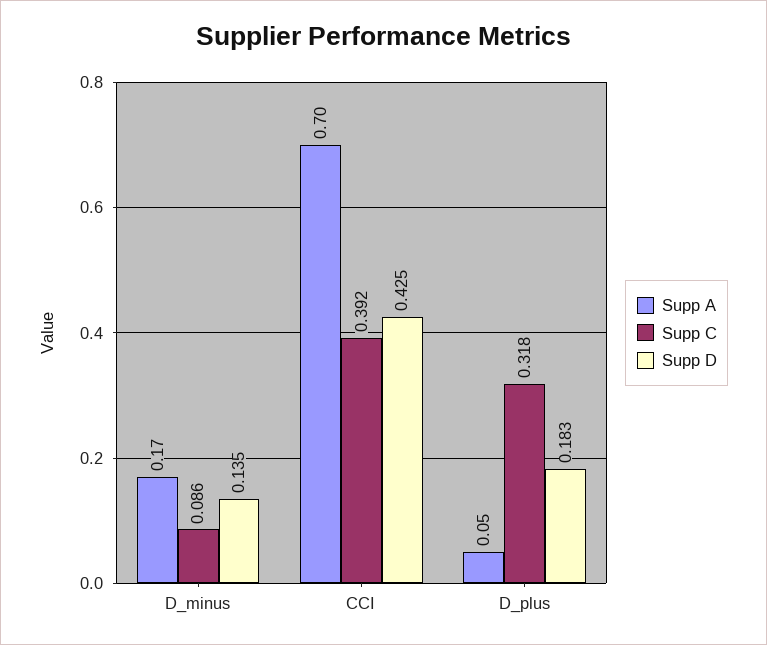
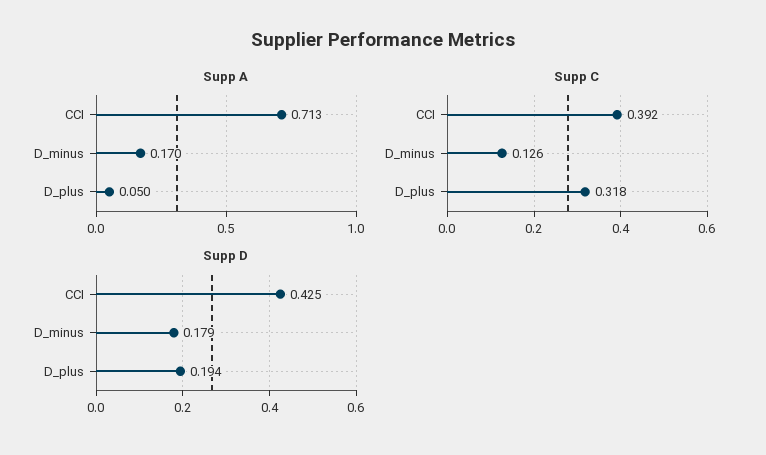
Supp C, D_minus: 0.086 -> 0.126
Supp D, D_minus: 0.135 -> 0.179
Supp A, CCI: 0.7 -> 0.713
Supp D, D_plus: 0.183 -> 0.194

